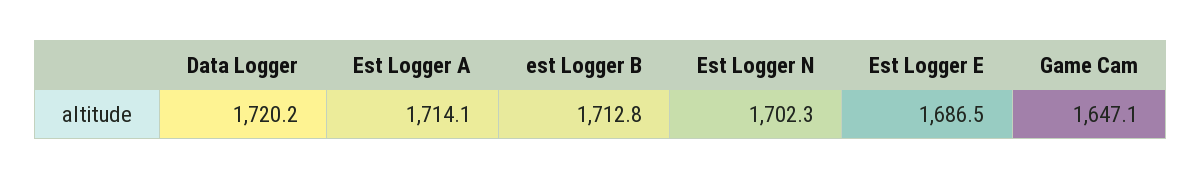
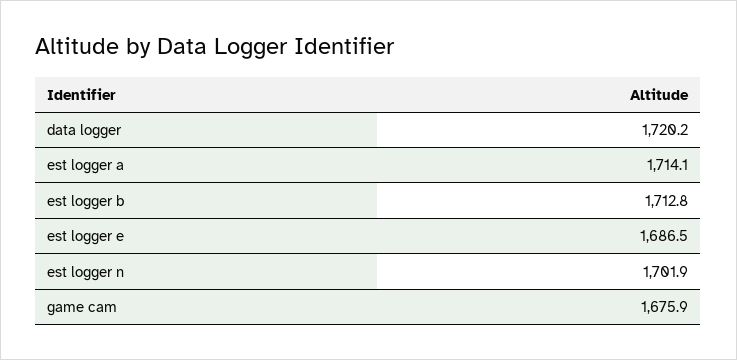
Est Logger N: 1702.3 -> 1701.9
Game Cam: 1647.1 -> 1675.9

